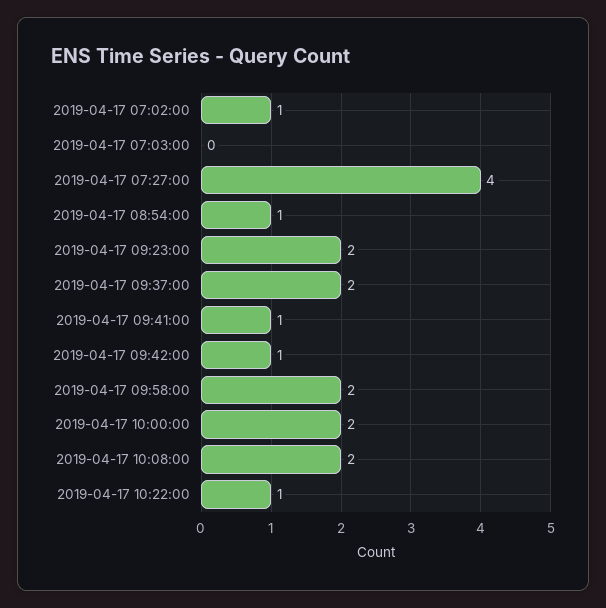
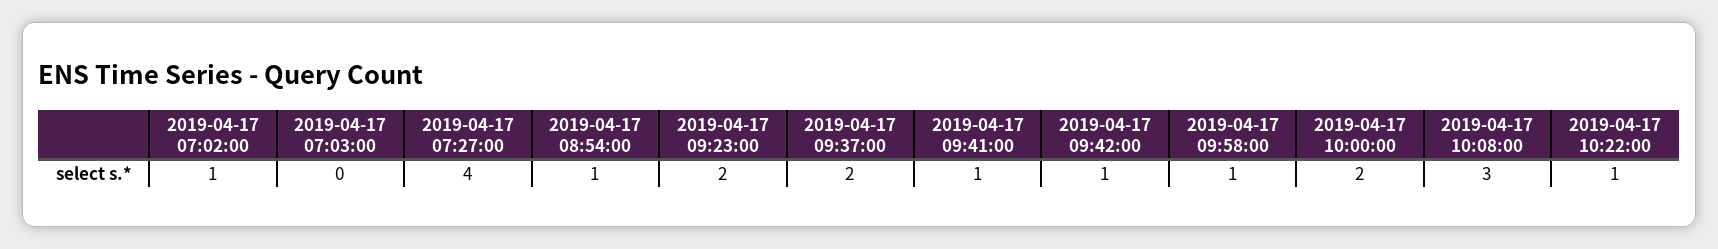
2019-04-17 09:58:00: 2 -> 1
2019-04-17 10:08:00: 2 -> 3

